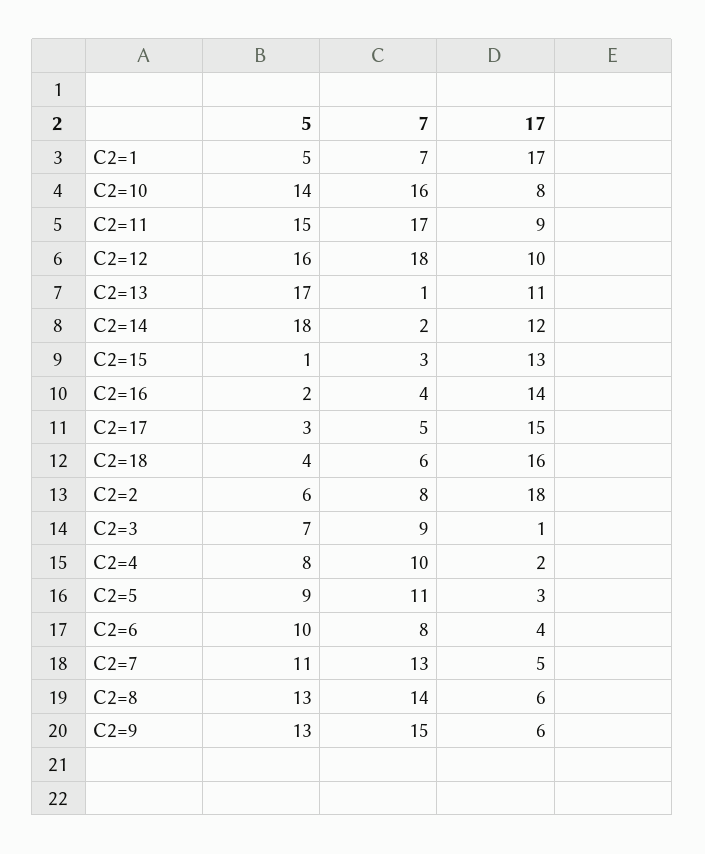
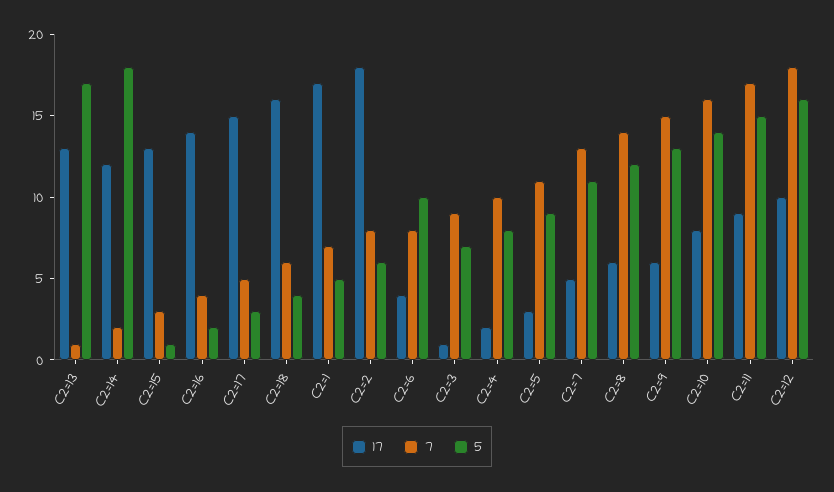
17, C2=13: 11 -> 13
5, C2=8: 13 -> 12

